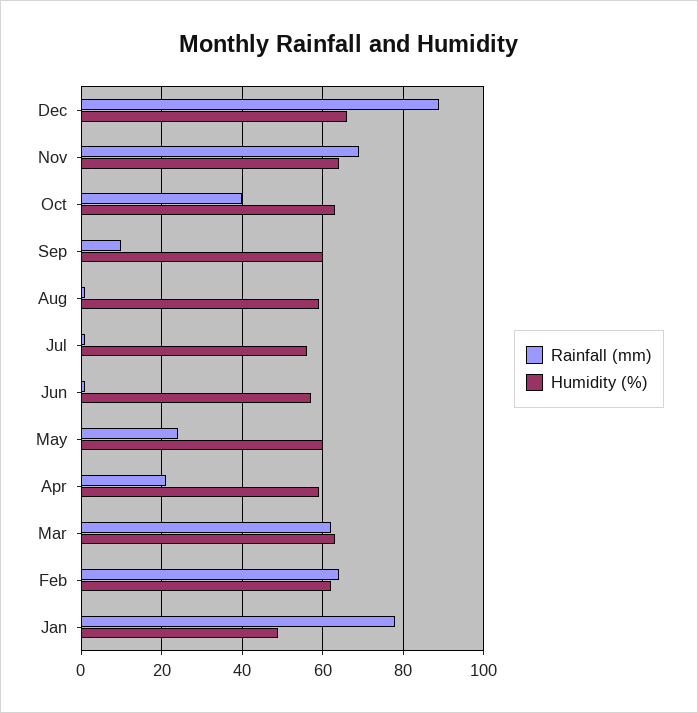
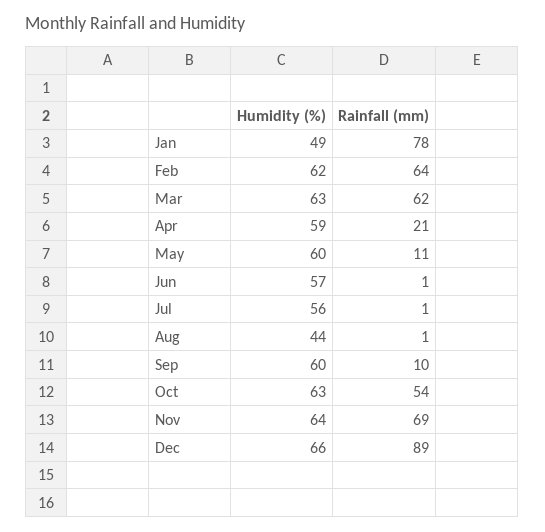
Rainfall (mm), Oct: 40 -> 54
Humidity (%), Aug: 60 -> 44
Rainfall (mm), May: 25 -> 11

